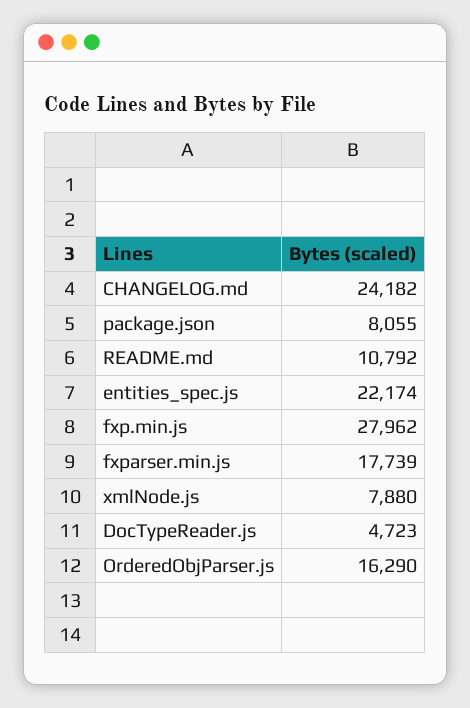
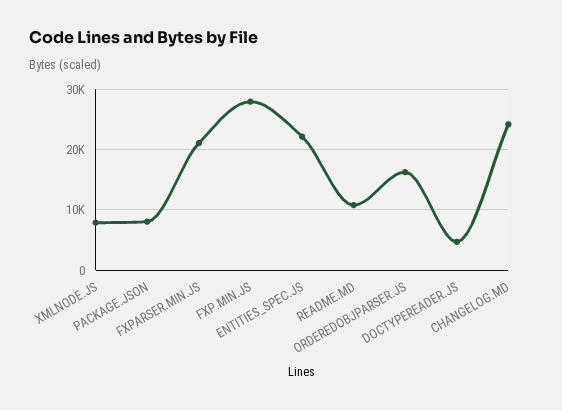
fxparser.min.js: 17739 -> 21000

